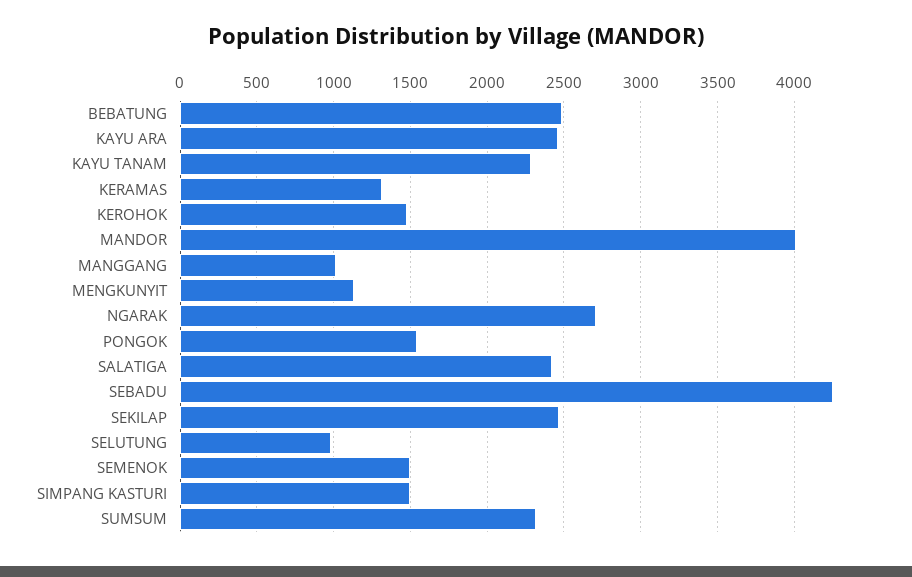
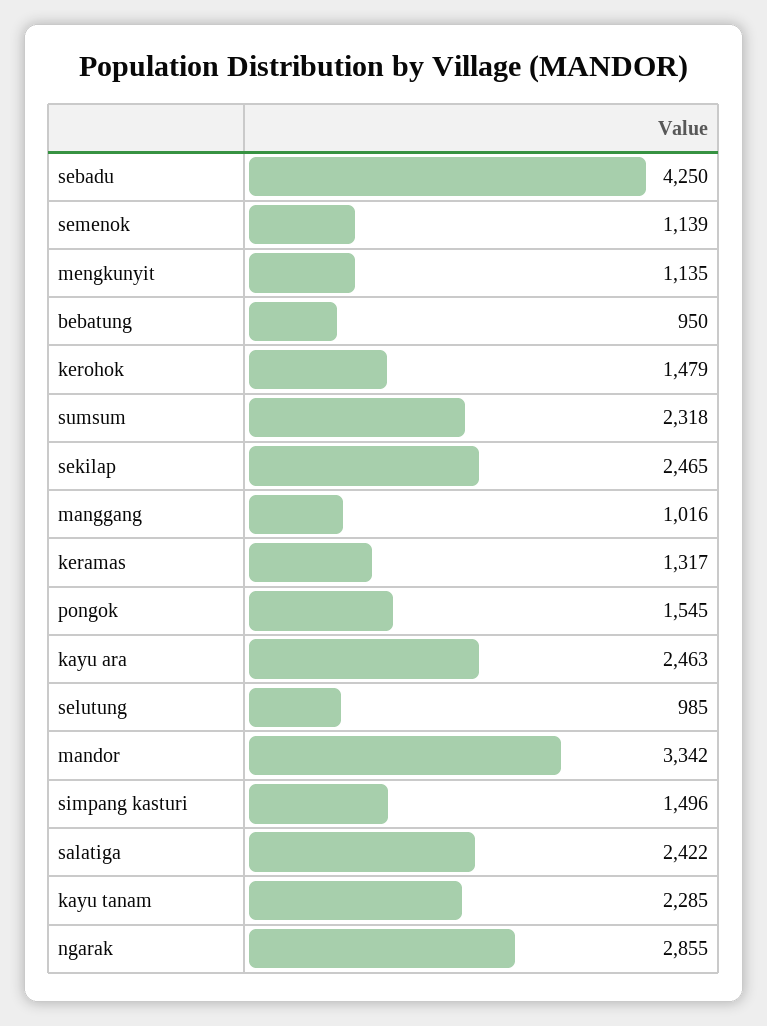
BEBATUNG: 2500 -> 950
MANDOR: 4000 -> 3342
NGARAK: 2700 -> 2855
SEMENOK: 1500 -> 1139

